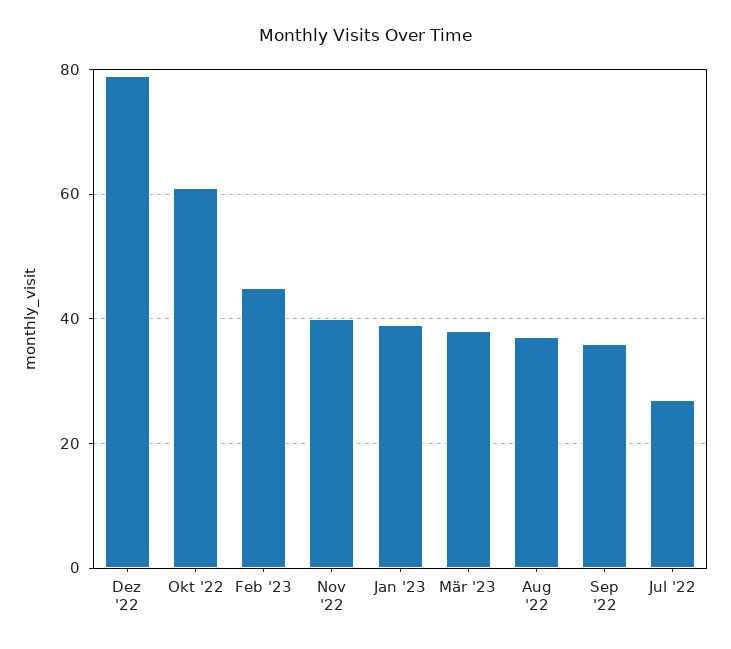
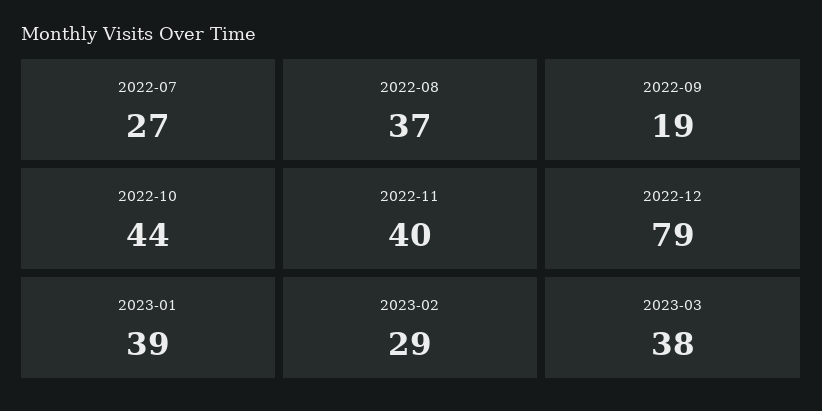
Okt '22: 60 -> 44
Feb '23: 45 -> 29
Sep '22: 35 -> 19

